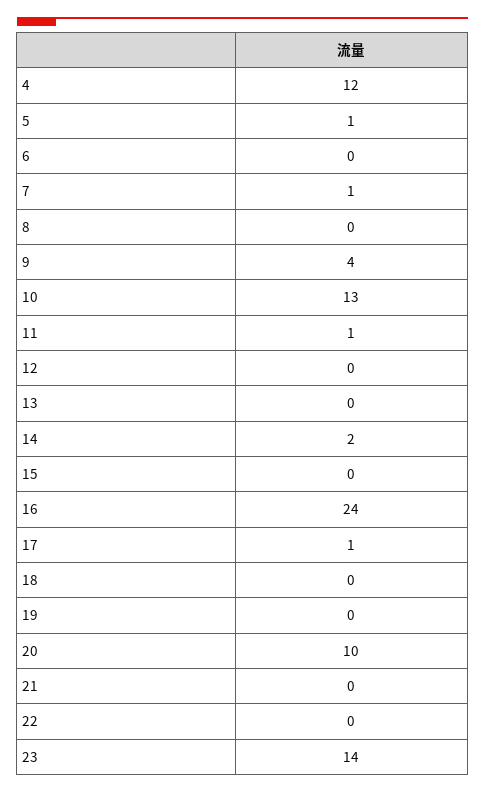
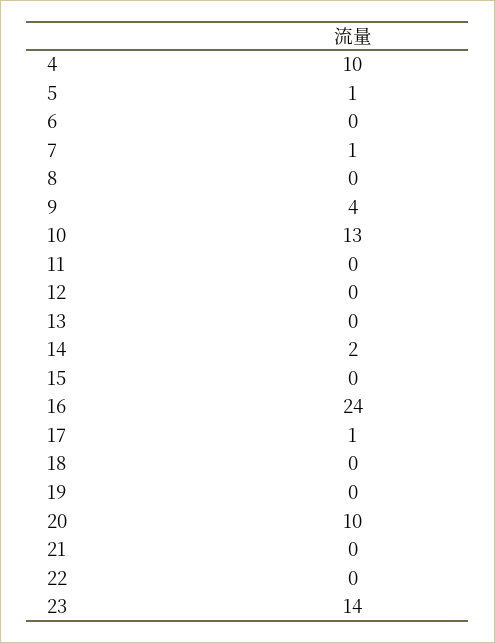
4: 12 -> 10
11: 1 -> 0

